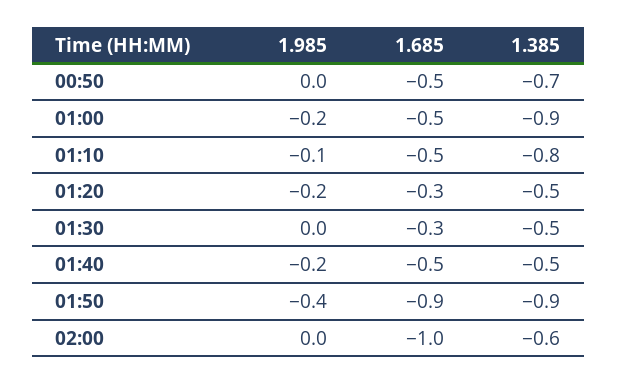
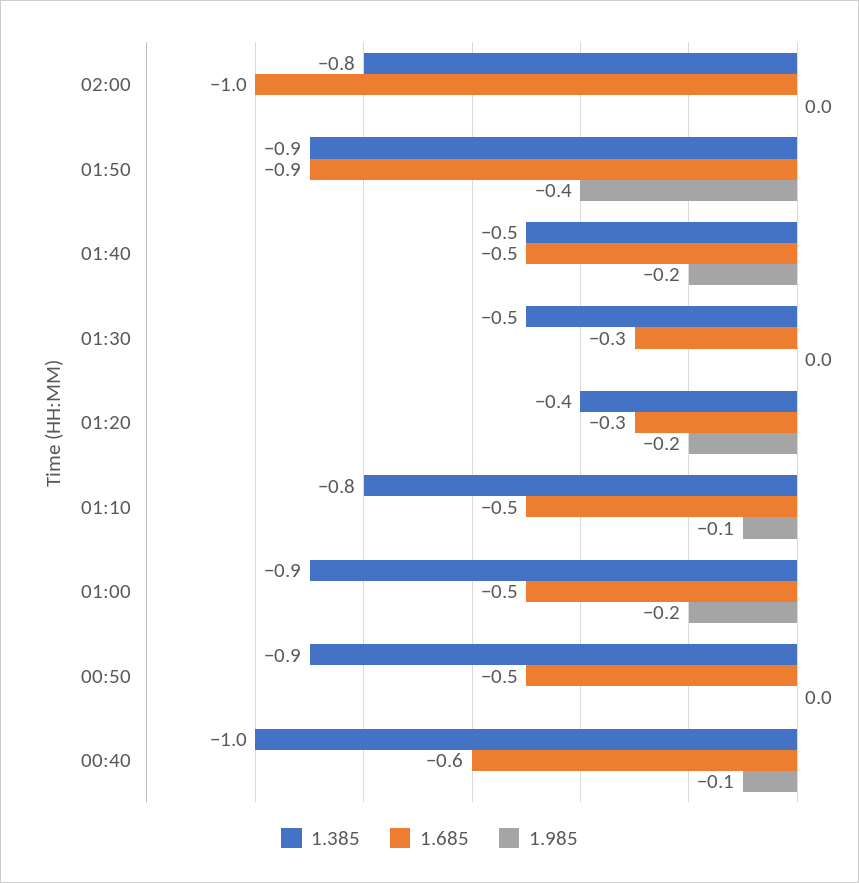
1.385, 00:50: -0.7 -> -0.9
1.385, 01:20: -0.5 -> -0.4
1.385, 02:00: -0.6 -> -0.8
1.385, 00:40: none -> -1
1.685, 00:40: none -> -0.6
1.985, 00:40: none -> -0.1

